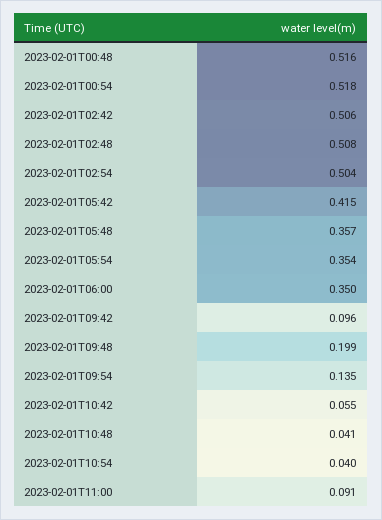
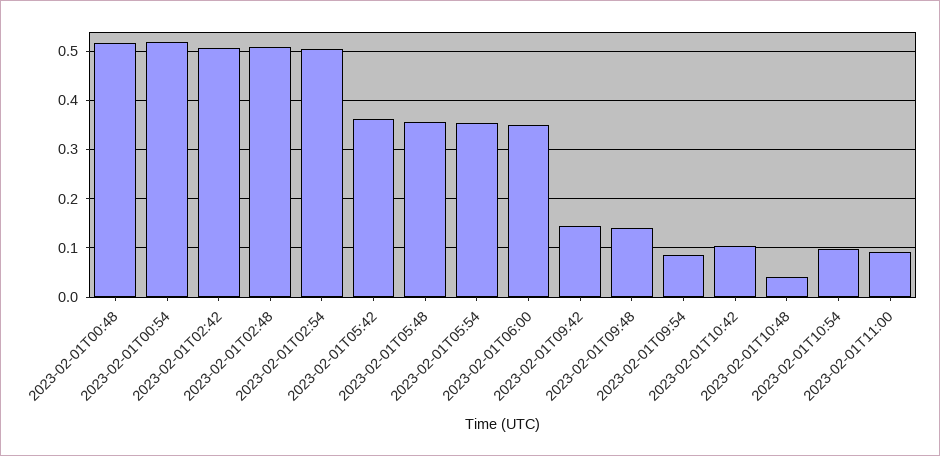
2023-02-01T05:42: 0.415 -> 0.36
2023-02-01T09:42: 0.096 -> 0.14
2023-02-01T09:48: 0.199 -> 0.14
2023-02-01T09:54: 0.135 -> 0.08
2023-02-01T10:42: 0.055 -> 0.1
2023-02-01T10:54: 0.04 -> 0.1

